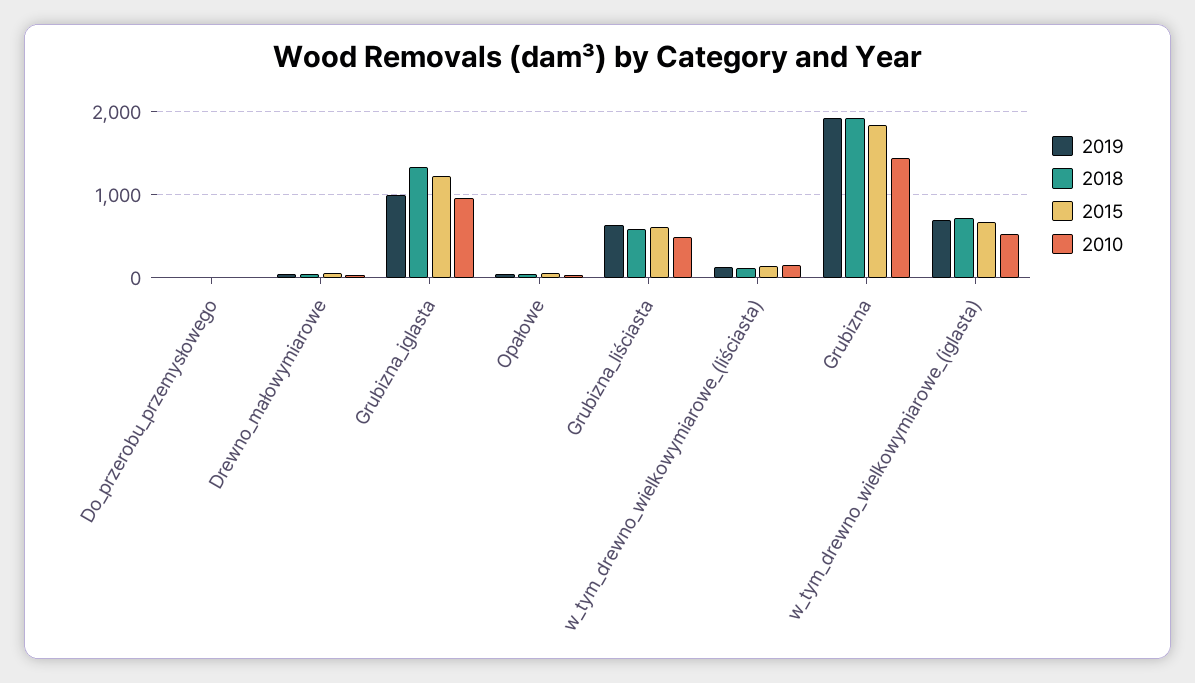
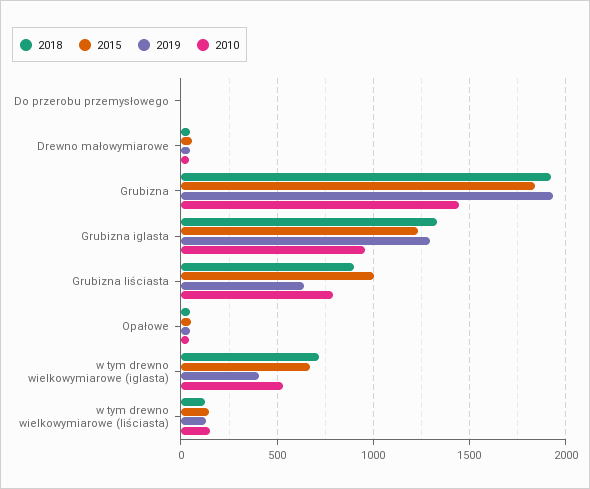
2019, Grubizna_iglasta: 1000 -> 1300
2018, Grubizna_liściasta: 600 -> 900
2015, Grubizna_liściasta: 600 -> 1000
2010, Grubizna_liściasta: 500 -> 800
2019, w_tym_drewno_wielkowymiarowe_(iglasta): 700 -> 400

